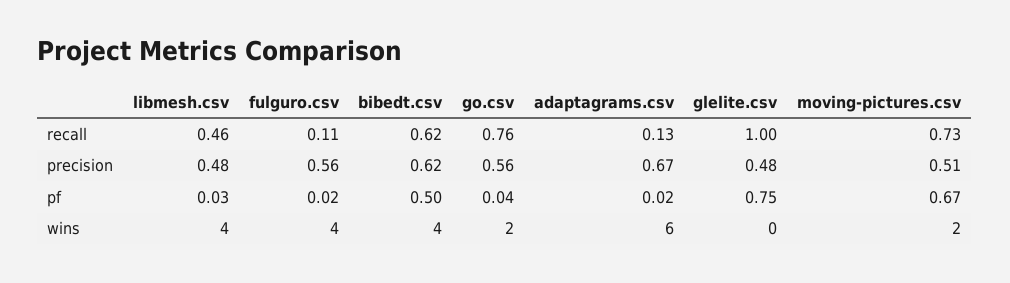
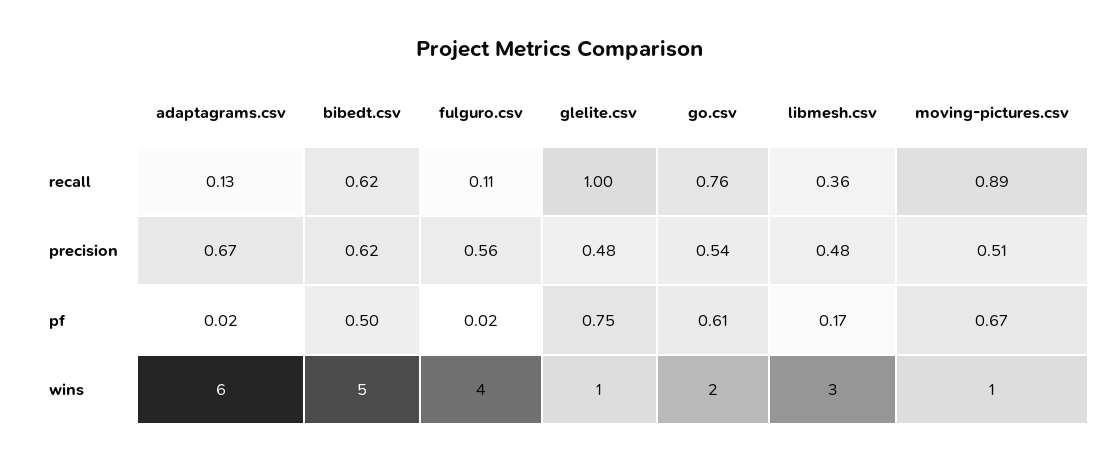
libmesh.csv, recall: 0.46 -> 0.36
moving-pictures.csv, recall: 0.73 -> 0.89
go.csv, precision: 0.56 -> 0.54
libmesh.csv, pf: 0.03 -> 0.17
go.csv, pf: 0.04 -> 0.61
libmesh.csv, wins: 4 -> 3
bibedt.csv, wins: 4 -> 5
glelite.csv, wins: 0 -> 1
moving-pictures.csv, wins: 2 -> 1

